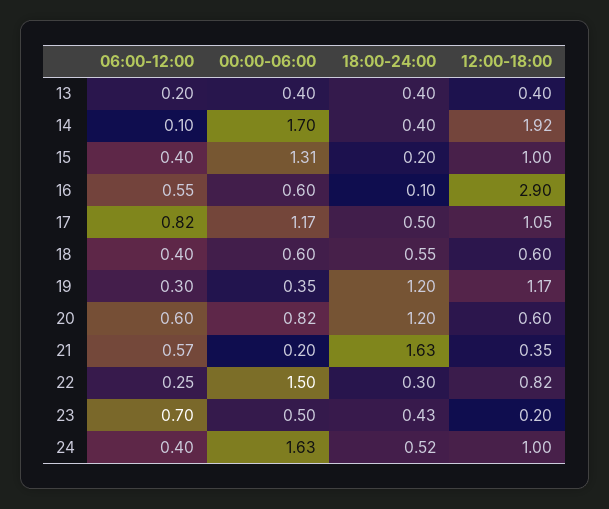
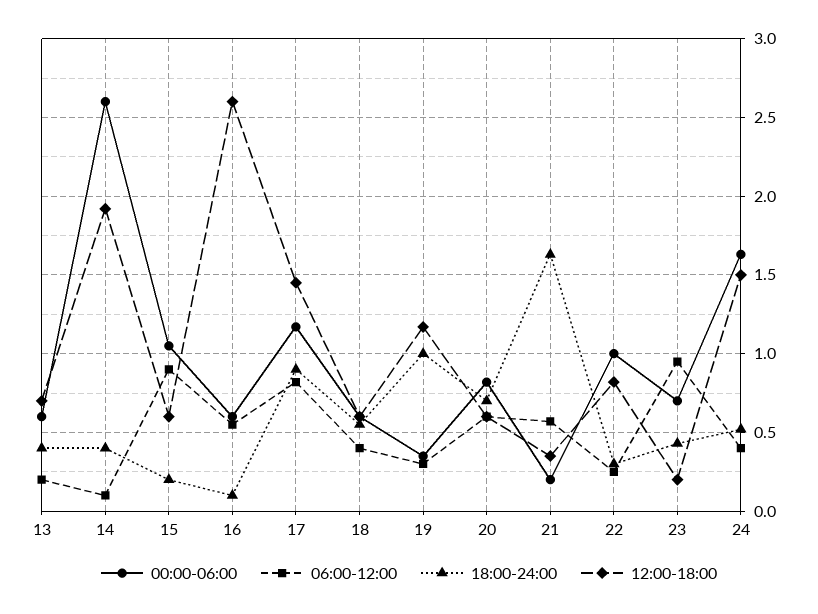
00:00-06:00, 13: 0.4 -> 0.6
12:00-18:00, 13: 0.4 -> 0.7
00:00-06:00, 14: 1.7 -> 2.6
06:00-12:00, 15: 0.4 -> 0.9
00:00-06:00, 15: 1.31 -> 1.05
12:00-18:00, 15: 1 -> 0.6
12:00-18:00, 16: 2.9 -> 2.6
18:00-24:00, 17: 0.5 -> 0.9
12:00-18:00, 17: 1.05 -> 1.45
18:00-24:00, 19: 1.2 -> 1
18:00-24:00, 20: 1.2 -> 0.7
00:00-06:00, 22: 1.5 -> 1
06:00-12:00, 23: 0.7 -> 0.95
00:00-06:00, 23: 0.5 -> 0.7
12:00-18:00, 24: 1 -> 1.5

